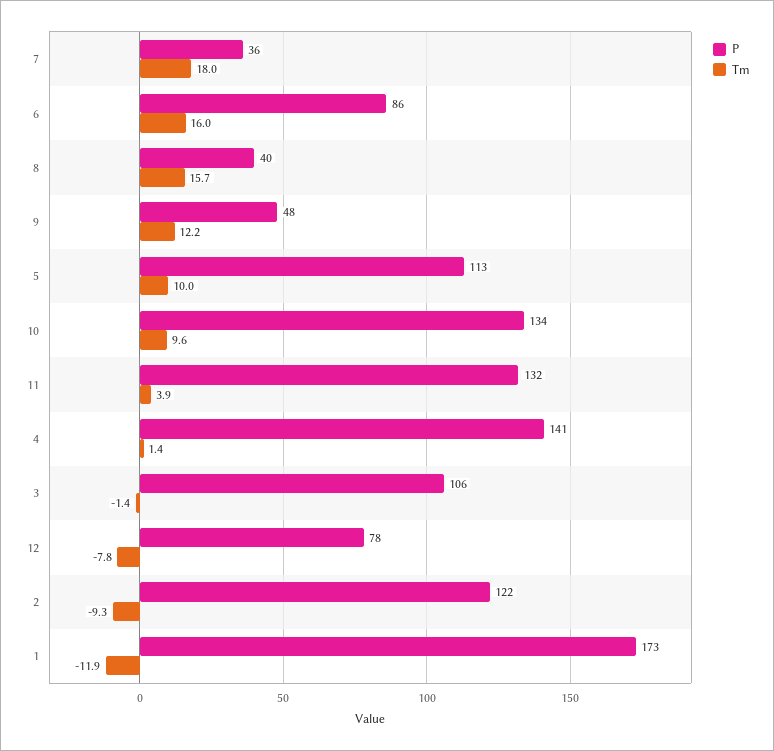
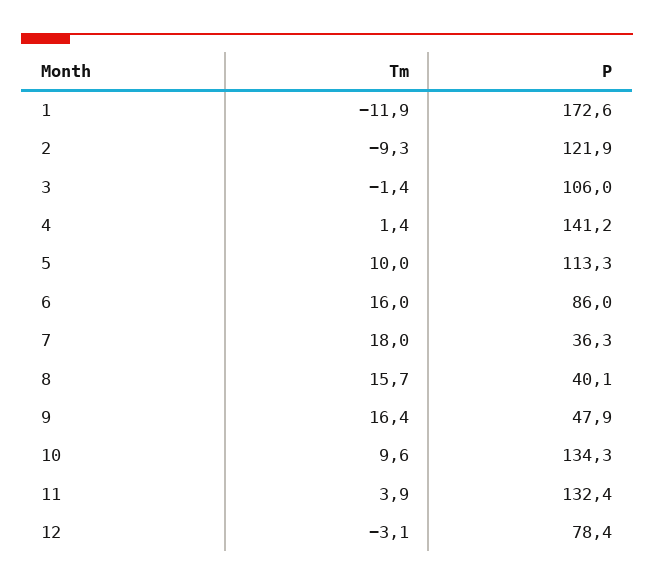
Tm, 9: 12.2 -> 16.4
Tm, 12: -7.8 -> -3.1

